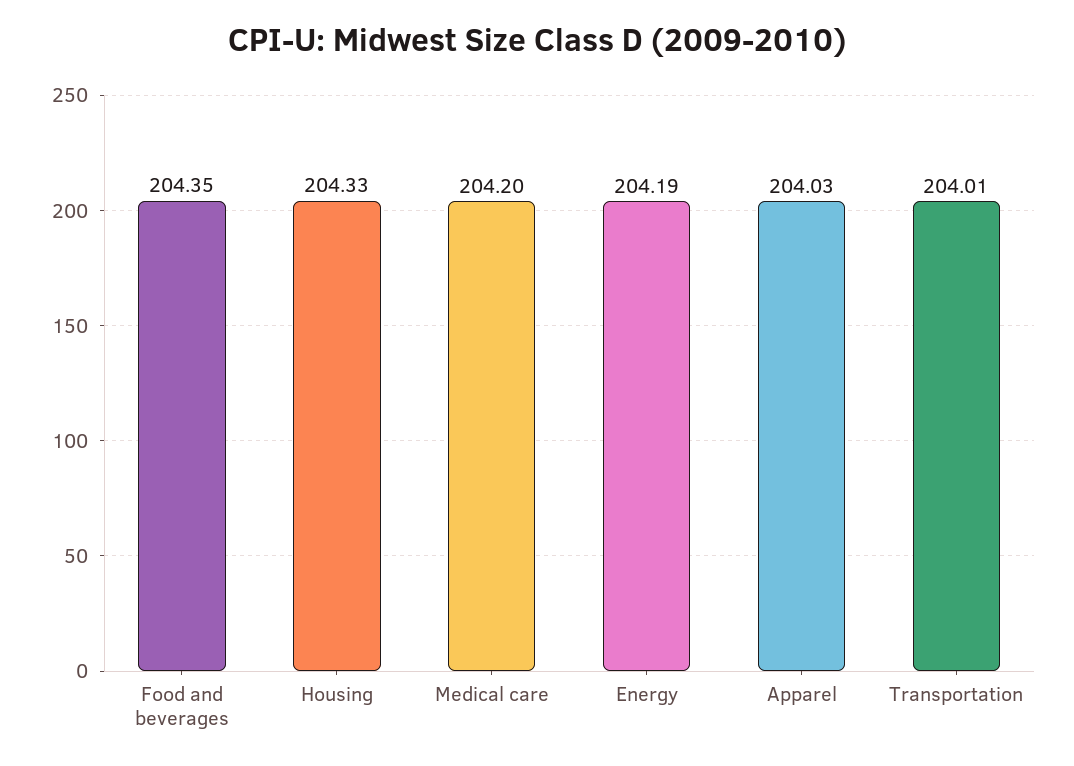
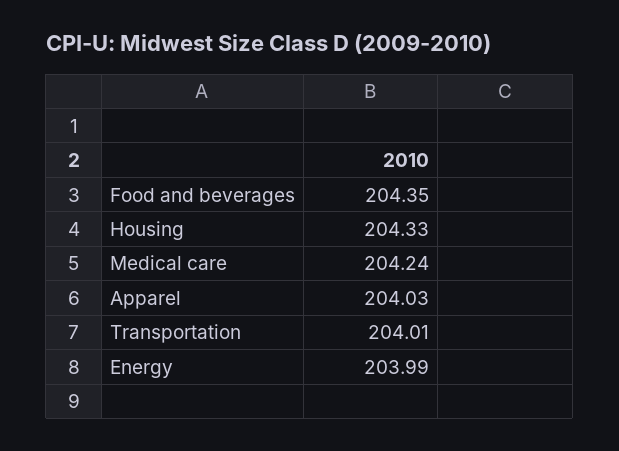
Medical care: 204.2 -> 204.24
Energy: 204.19 -> 203.99

